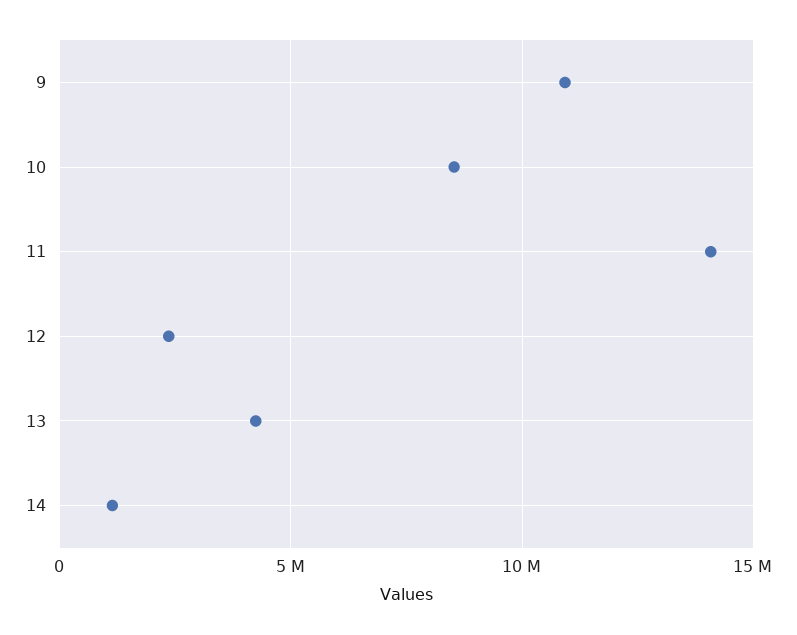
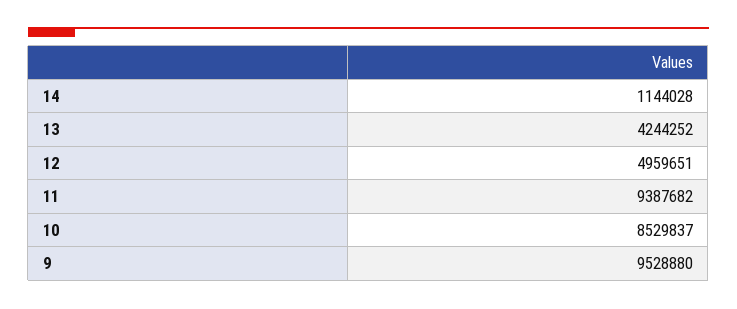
9: 11000000 -> 9528880
11: 14000000 -> 9387682
12: 2500000 -> 4959651

